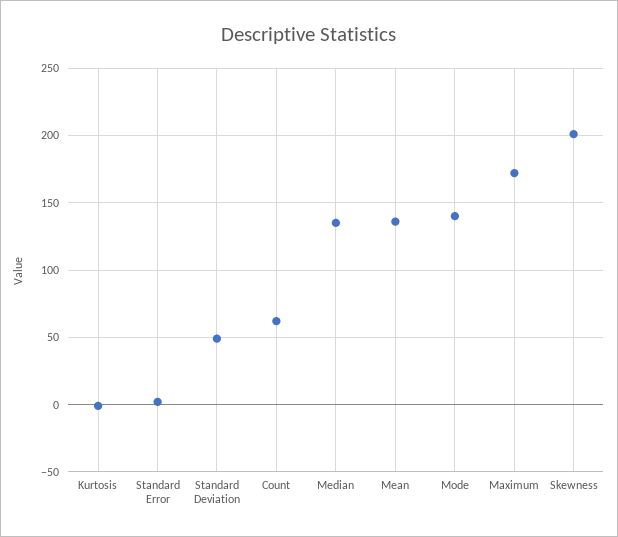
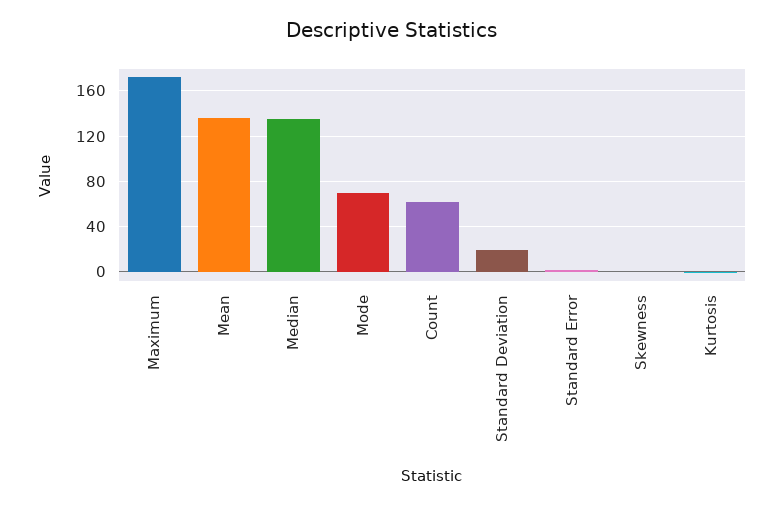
Standard Deviation: 50 -> 20
Mode: 140 -> 70
Skewness: 200 -> 0

